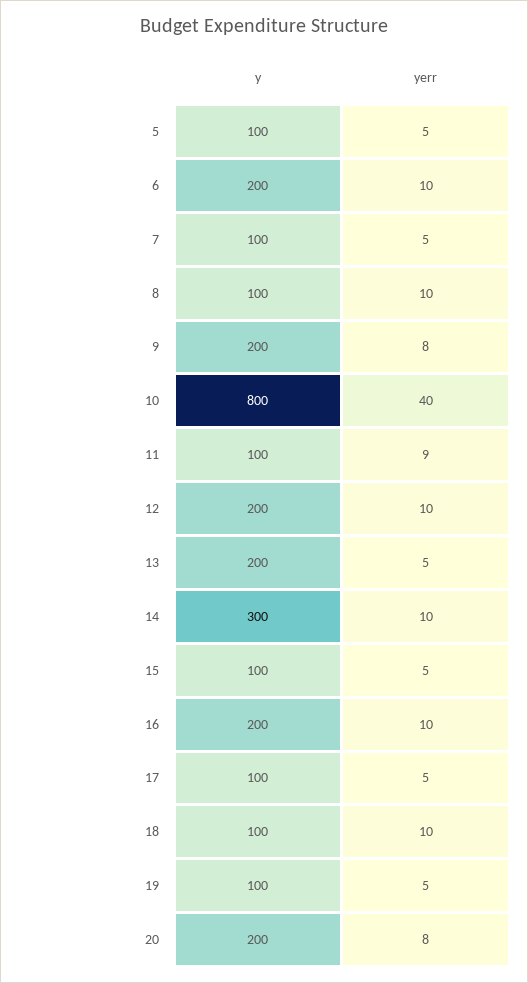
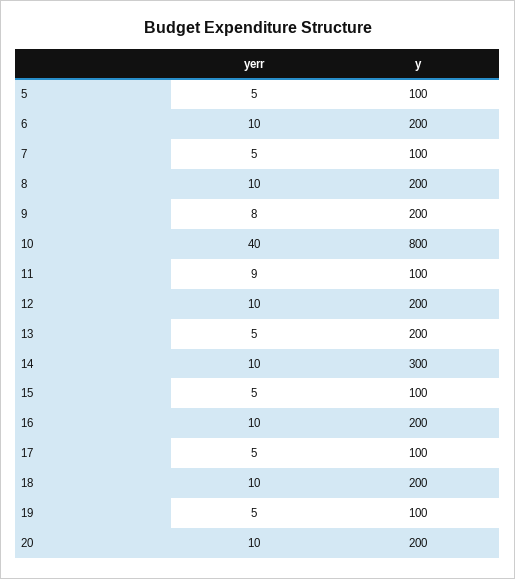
y, 8: 100 -> 200
y, 18: 100 -> 200
yerr, 20: 8 -> 10

